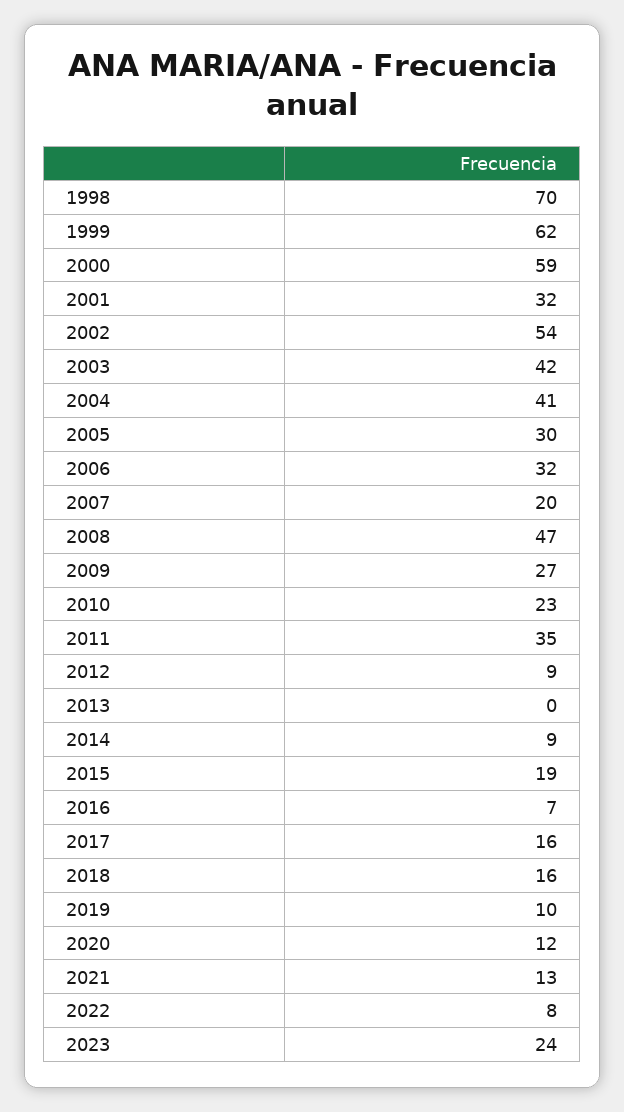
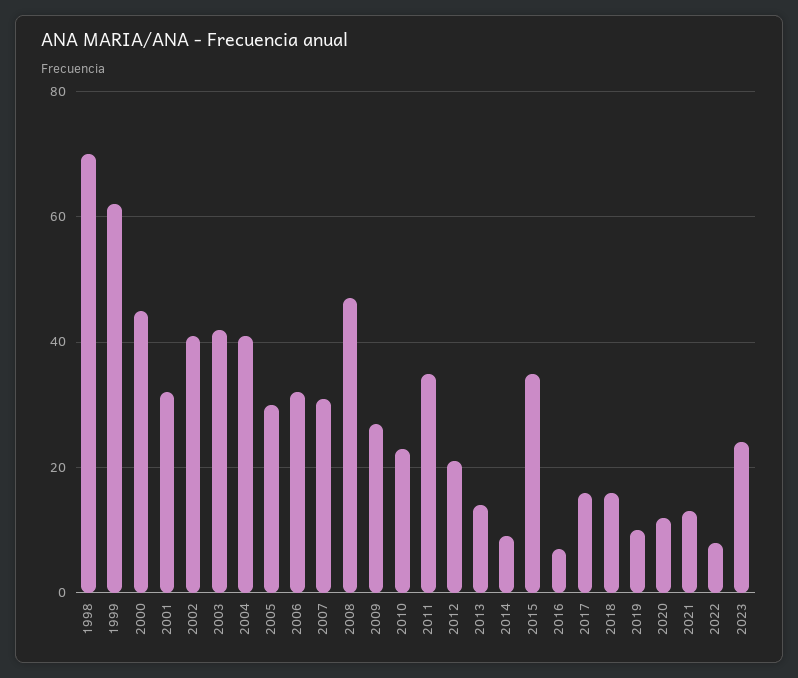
2000: 59 -> 45
2002: 54 -> 40
2007: 20 -> 30
2012: 9 -> 20
2013: 0 -> 15
2015: 19 -> 35

